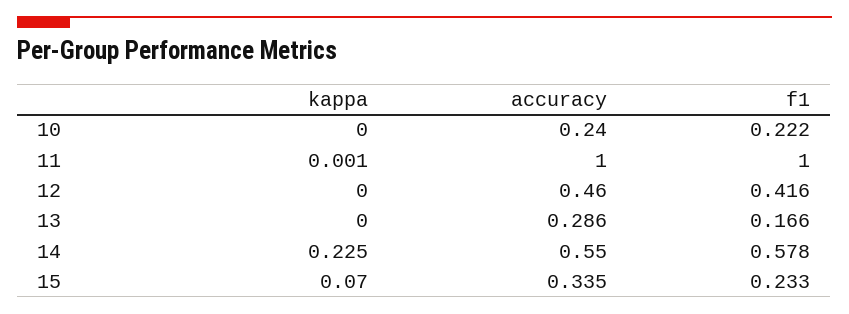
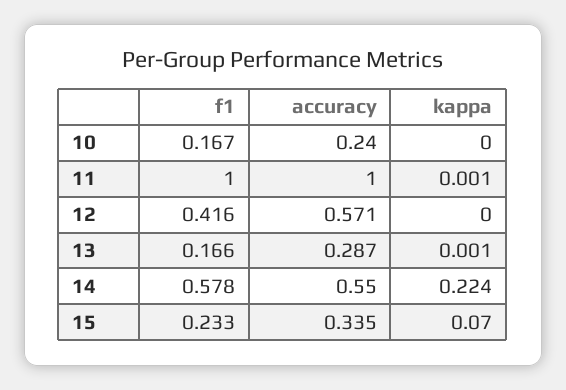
f1, 10: 0.222 -> 0.167
accuracy, 12: 0.46 -> 0.571
kappa, 13: 0 -> 0.001
accuracy, 13: 0.286 -> 0.287
kappa, 14: 0.225 -> 0.224

